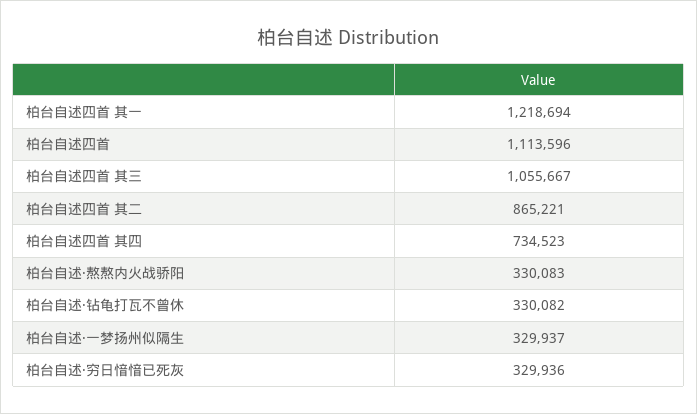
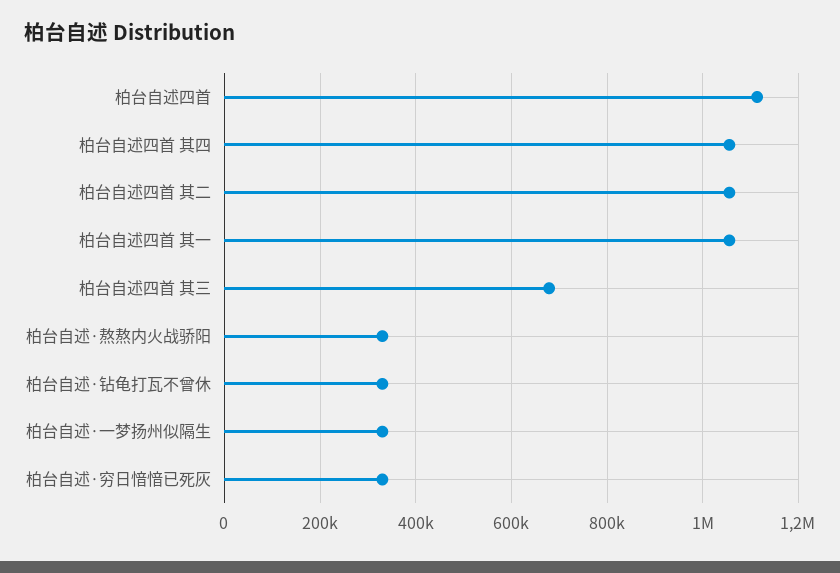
柏台自述四首 其一: 1218694 -> 1060000
柏台自述四首 其三: 1055667 -> 680000
柏台自述四首 其二: 865221 -> 1060000
柏台自述四首 其四: 734523 -> 1060000

